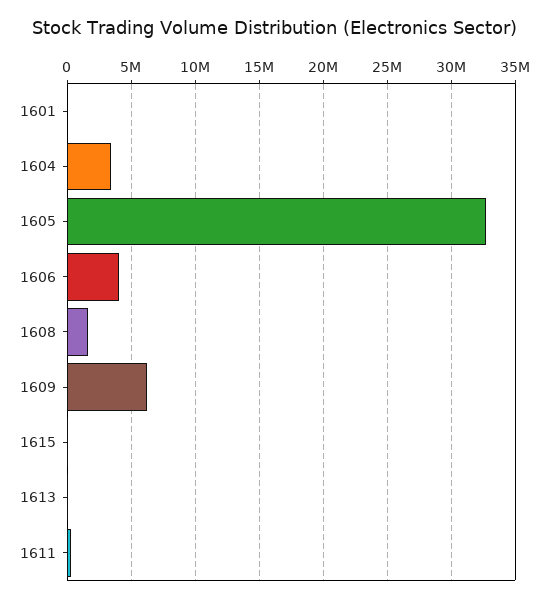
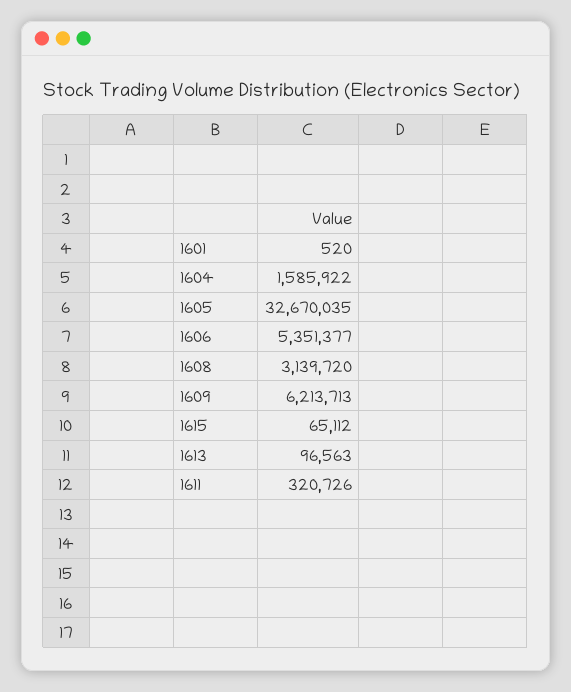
1604: 3500000 -> 1585922
1606: 4000000 -> 5351377
1608: 1500000 -> 3139720

